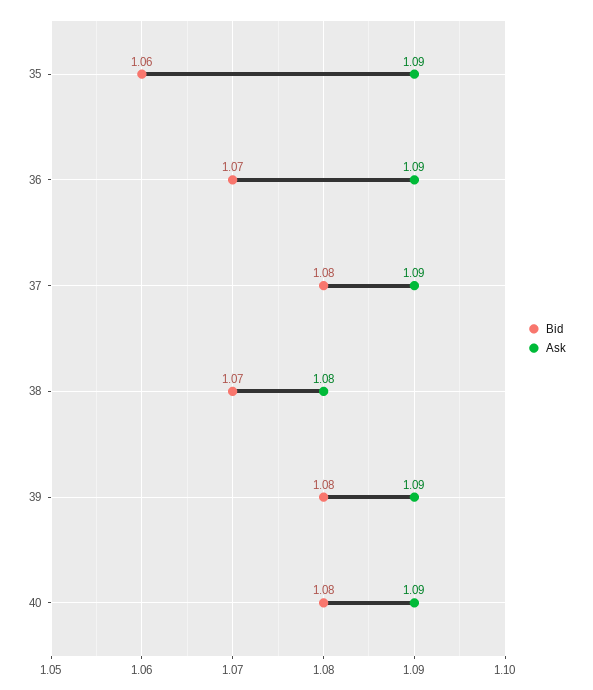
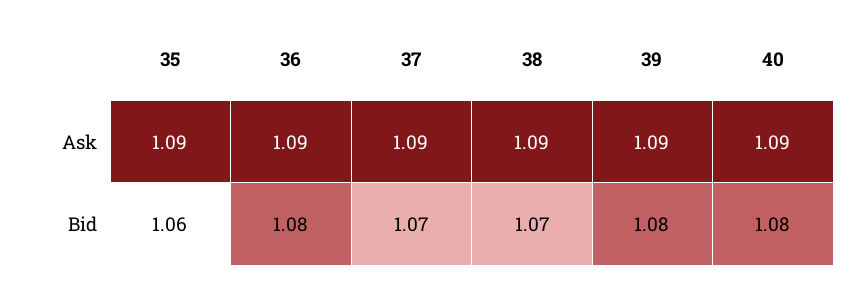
Bid, 36: 1.07 -> 1.08
Bid, 37: 1.08 -> 1.07
Ask, 38: 1.08 -> 1.09

